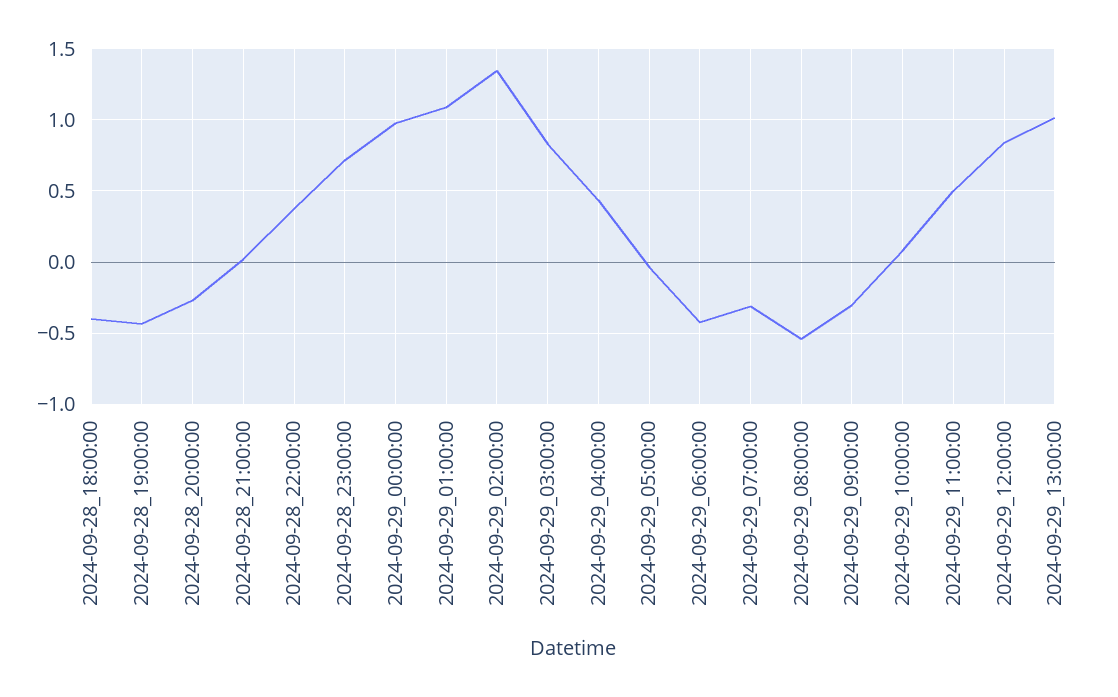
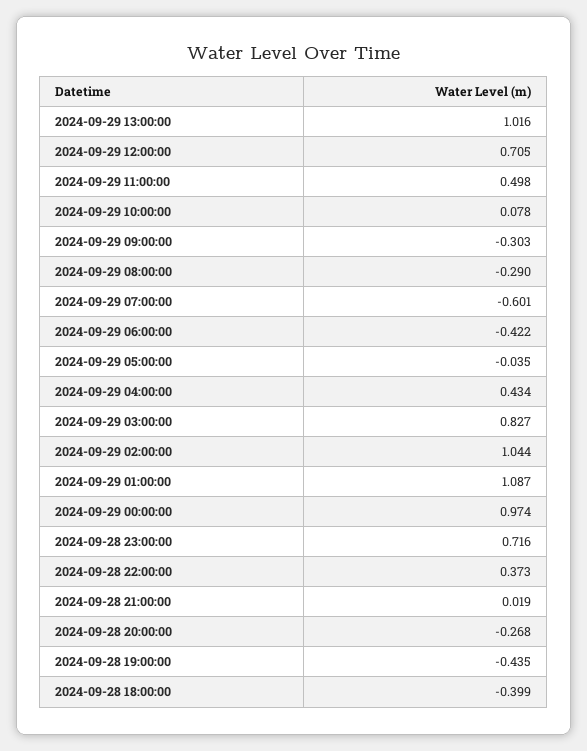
2024-09-29_02:00:00: 1.35 -> 1.044
2024-09-29_07:00:00: -0.3 -> -0.601
2024-09-29_08:00:00: -0.55 -> -0.29
2024-09-29_12:00:00: 0.85 -> 0.705

